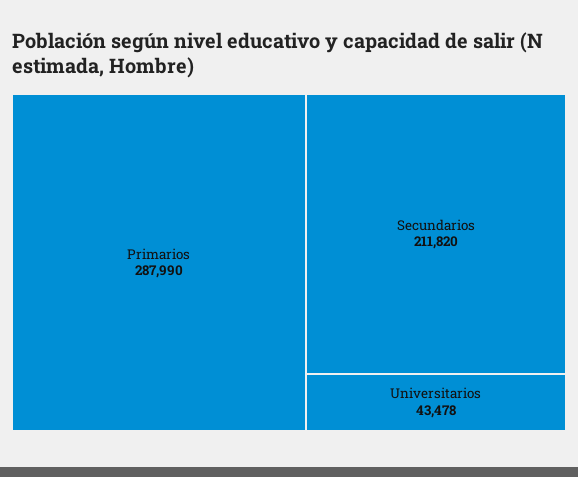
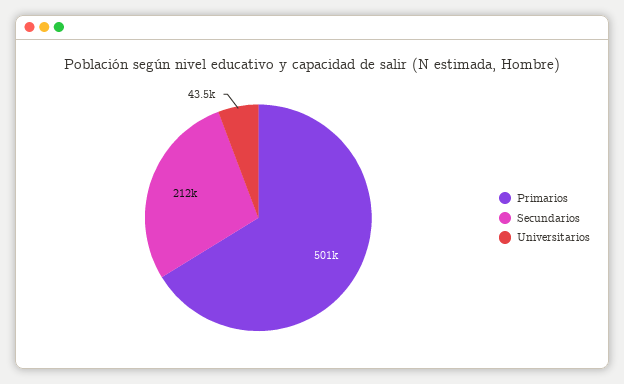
Primarios: 287990 -> 501000

